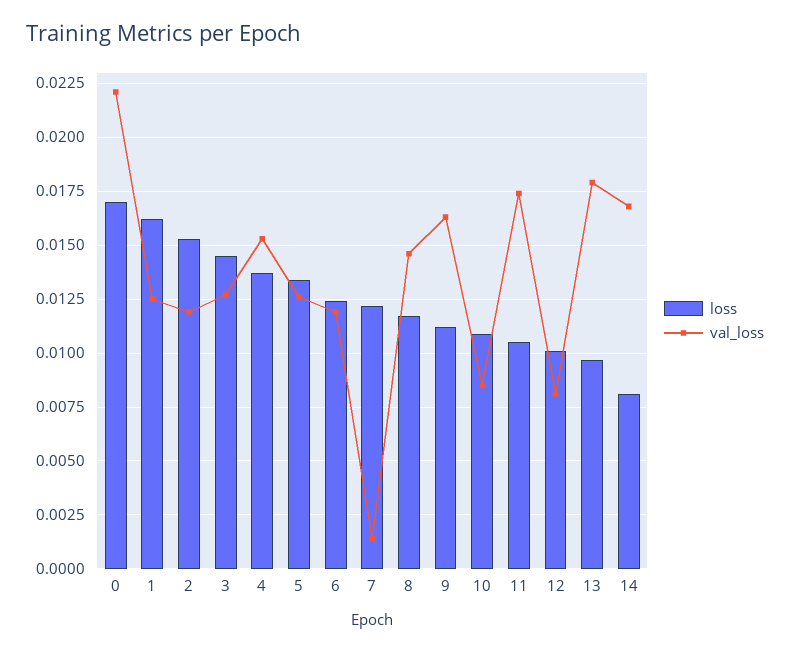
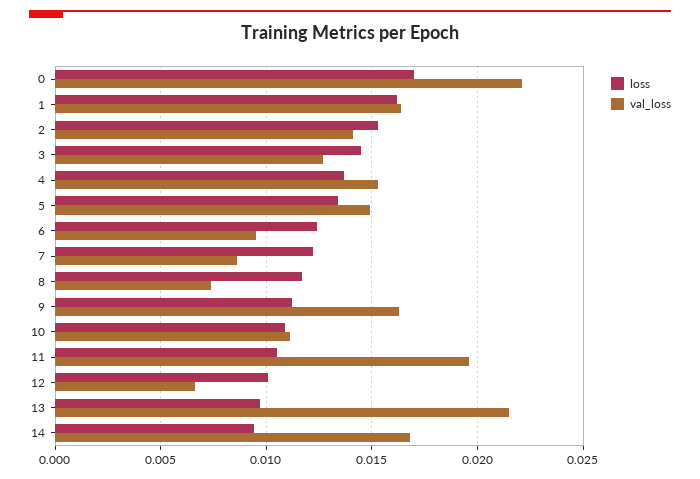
val_loss, 1: 0.0125 -> 0.0165
val_loss, 2: 0.012 -> 0.014
val_loss, 5: 0.0125 -> 0.015
val_loss, 6: 0.012 -> 0.0095
val_loss, 7: 0.0015 -> 0.0085
val_loss, 8: 0.0145 -> 0.0075
val_loss, 10: 0.0085 -> 0.011
val_loss, 11: 0.0175 -> 0.0195
val_loss, 12: 0.008 -> 0.0065
val_loss, 13: 0.018 -> 0.0215
loss, 14: 0.008 -> 0.0095

